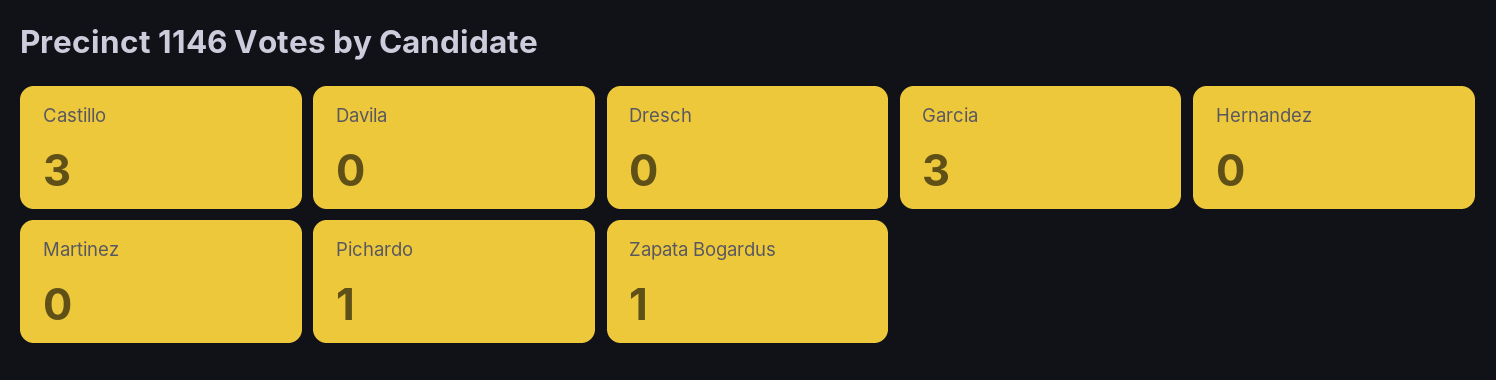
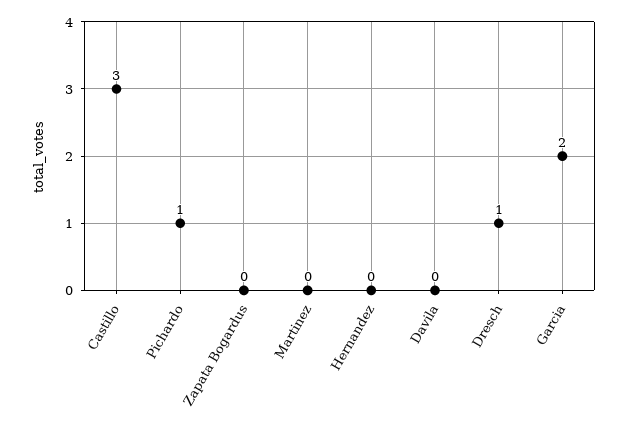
Dresch: 0 -> 1
Garcia: 3 -> 2
Zapata Bogardus: 1 -> 0

